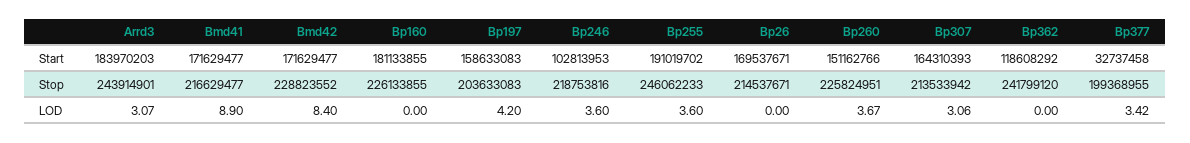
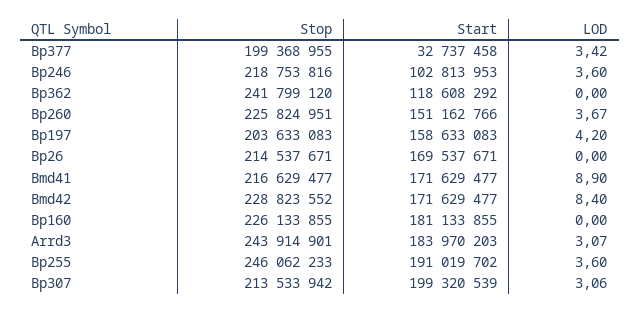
Bp307, Start: 164310393 -> 199320539

